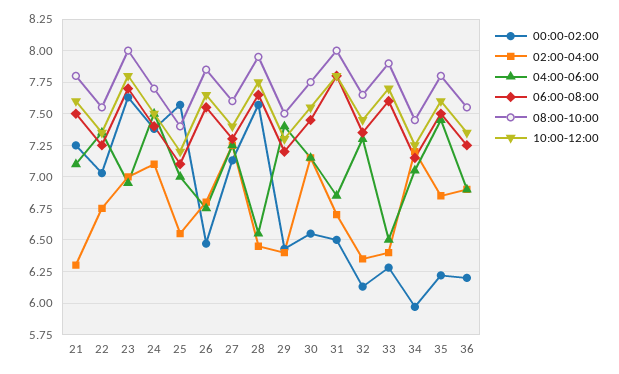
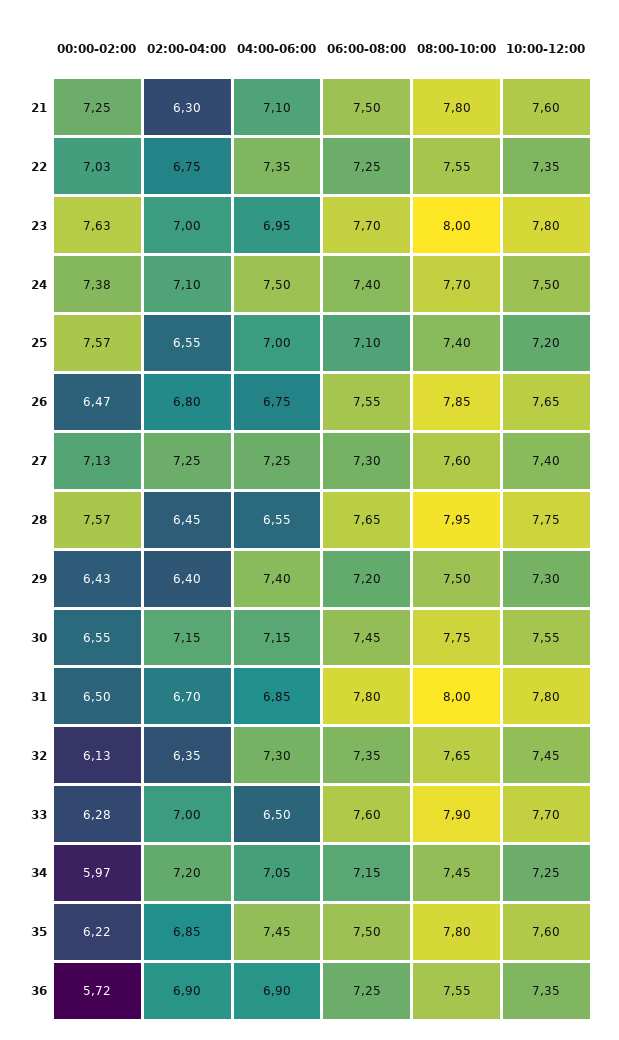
02:00-04:00, 33: 6.4 -> 7
00:00-02:00, 36: 6.2 -> 5.72

